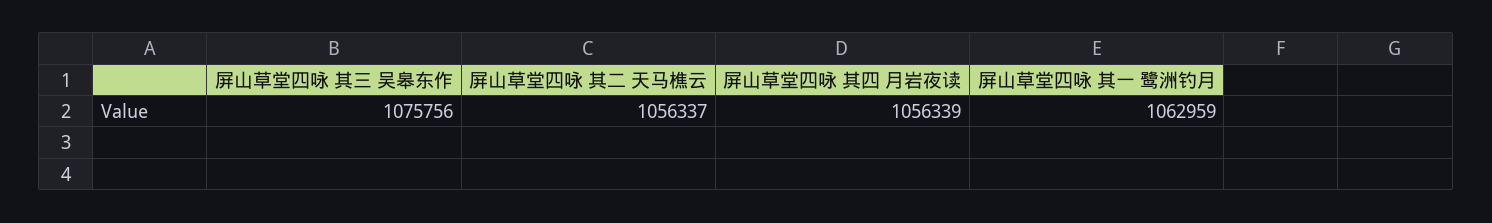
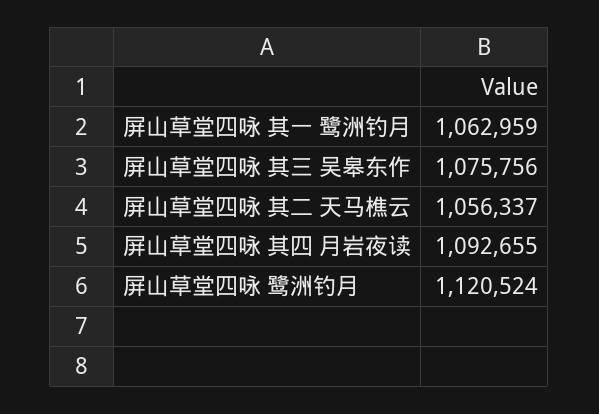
屏山草堂四咏 其四 月岩夜读: 1056339 -> 1092655
屏山草堂四咏 鹭洲钓月: none -> 1120524

